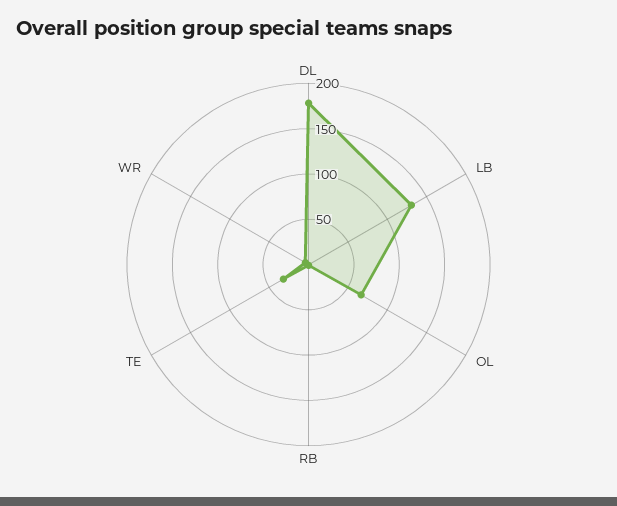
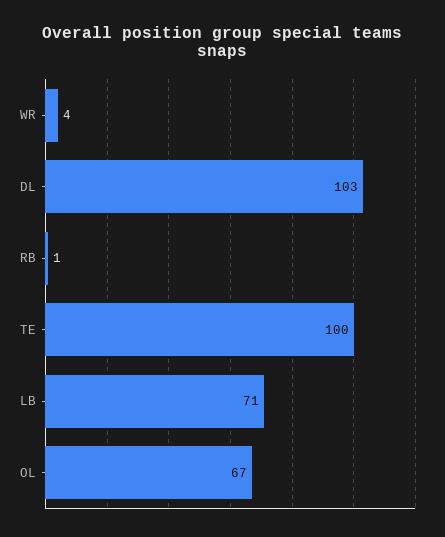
DL: 180 -> 103
LB: 130 -> 71
TE: 30 -> 100

